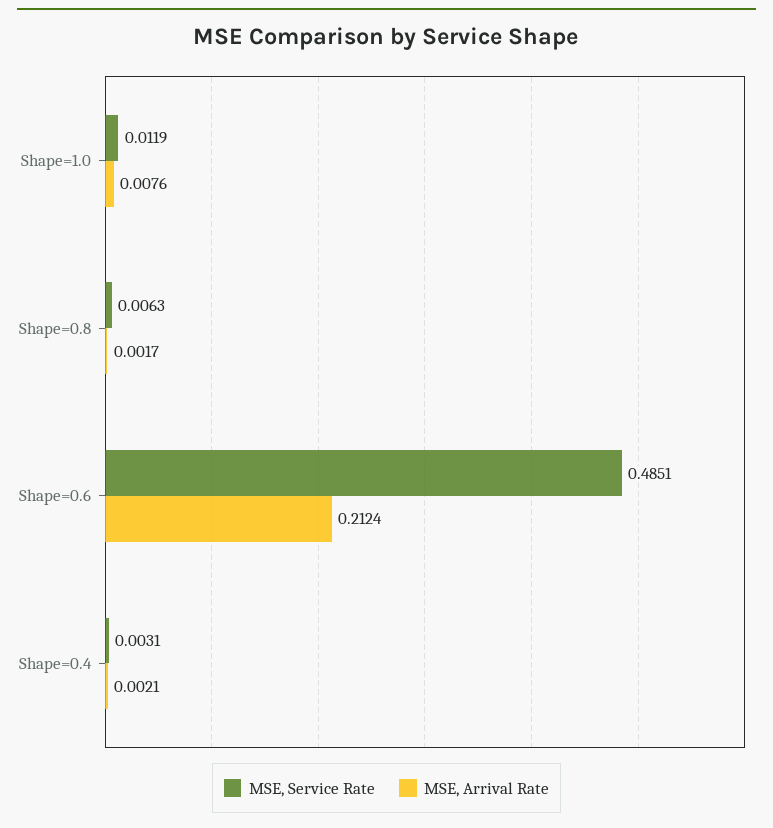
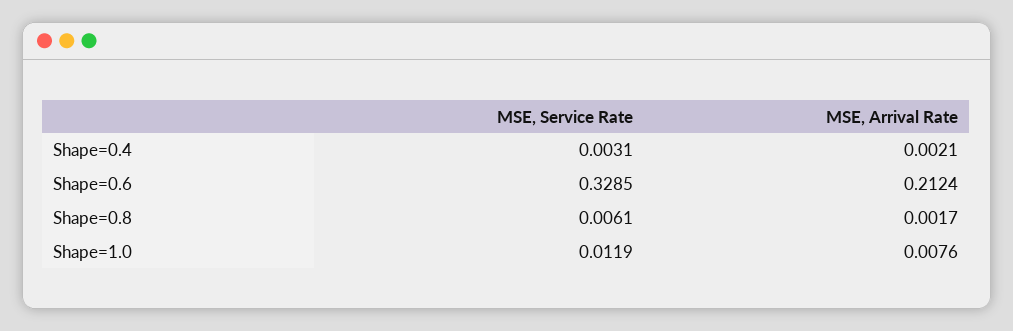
MSE, Service Rate, Shape=0.8: 0.0063 -> 0.0061
MSE, Service Rate, Shape=0.6: 0.4851 -> 0.3285

